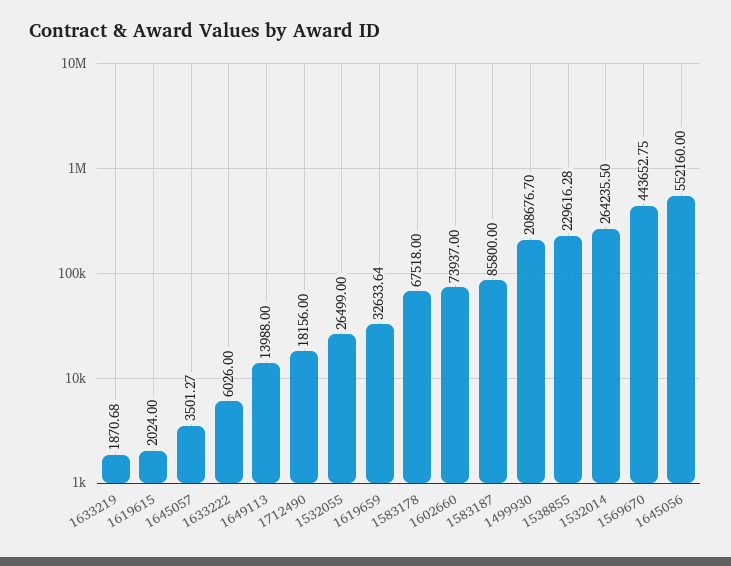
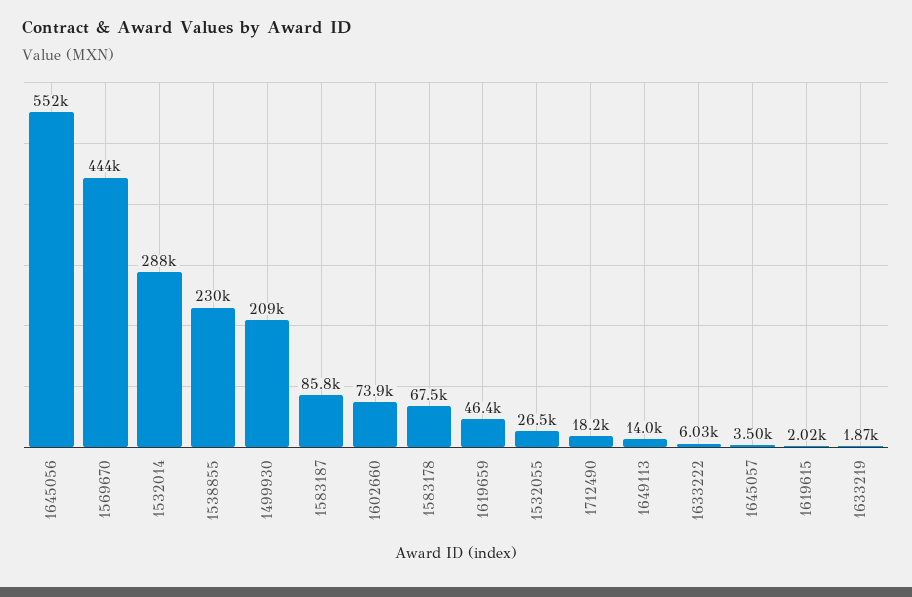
1619659: 32633.64 -> 46400
1532014: 264235.5 -> 288000

